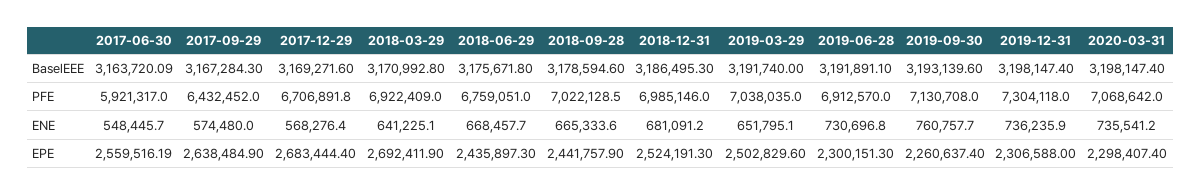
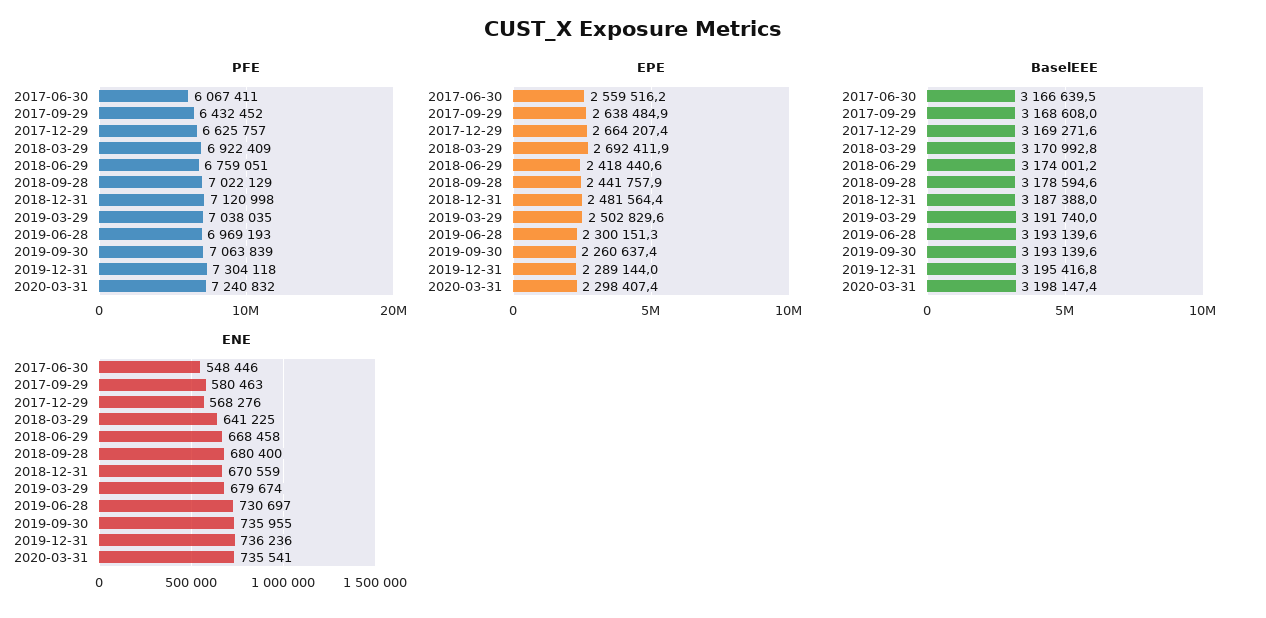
BaselEEE, 2017-06-30: 3163720.09 -> 3166639.5
BaselEEE, 2017-09-29: 3167284.3 -> 3168608
BaselEEE, 2018-06-29: 3175671.8 -> 3174001.2
BaselEEE, 2018-12-31: 3186495.3 -> 3187388
BaselEEE, 2019-06-28: 3191891.1 -> 3193139.6
BaselEEE, 2019-12-31: 3198147.4 -> 3195416.8
PFE, 2017-06-30: 5921317 -> 6067411
PFE, 2017-12-29: 6706891.8 -> 6625757
PFE, 2018-12-31: 6985146 -> 7120998
PFE, 2019-06-28: 6912570 -> 6969193
PFE, 2019-09-30: 7130708 -> 7063839
PFE, 2020-03-31: 7068642 -> 7240832
ENE, 2017-09-29: 574480 -> 580463
ENE, 2018-09-28: 665333.6 -> 680400
ENE, 2018-12-31: 681091.2 -> 670559
ENE, 2019-03-29: 651795.1 -> 679674
ENE, 2019-09-30: 760757.7 -> 735955
EPE, 2017-12-29: 2683444.4 -> 2664207.4
EPE, 2018-06-29: 2435897.3 -> 2418440.6
EPE, 2018-12-31: 2524191.3 -> 2481564.4
EPE, 2019-12-31: 2306588 -> 2289144

